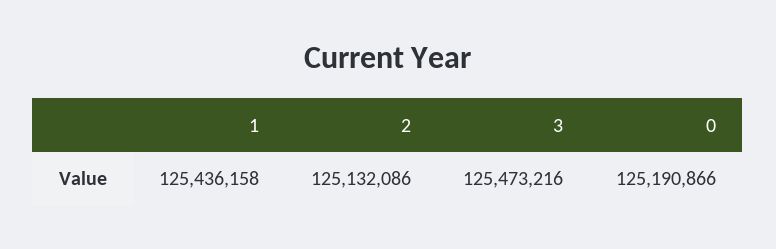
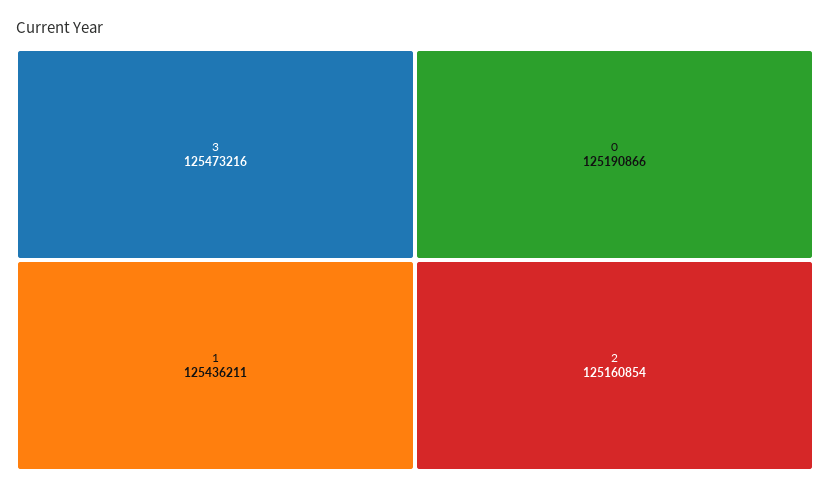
1: 125436158 -> 125436211
2: 125132086 -> 125160854

